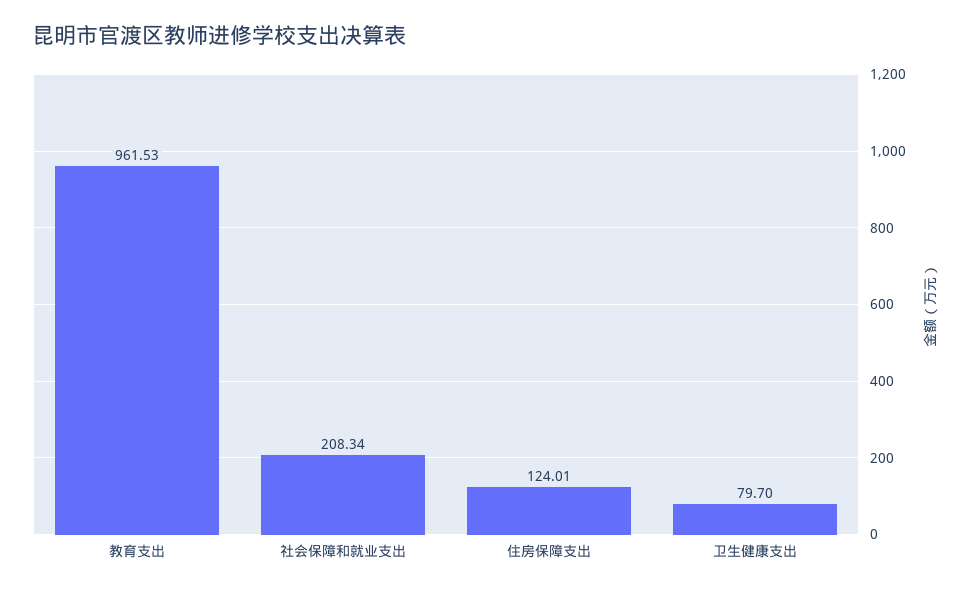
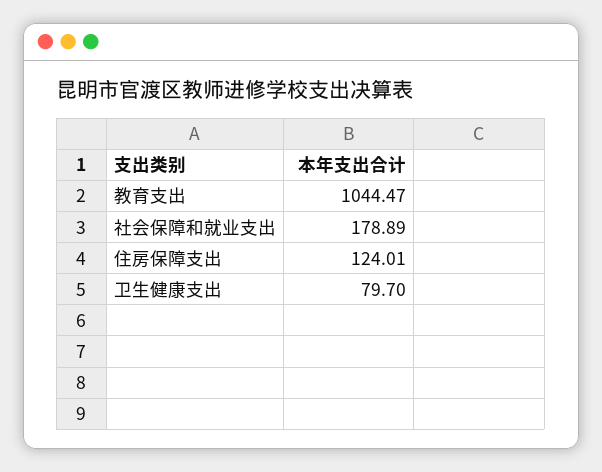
教育支出: 961.53 -> 1044.47
社会保障和就业支出: 208.34 -> 178.89

